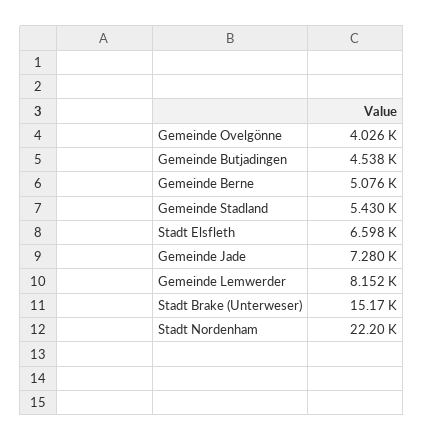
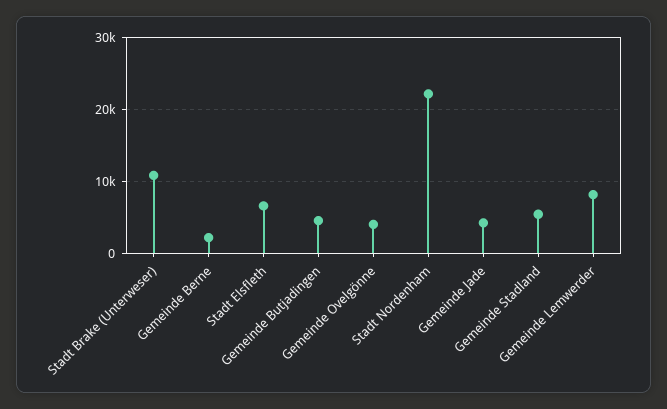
Gemeinde Berne: 5076 -> 2000
Gemeinde Jade: 7280 -> 4000
Stadt Brake (Unterweser): 15170 -> 11000

